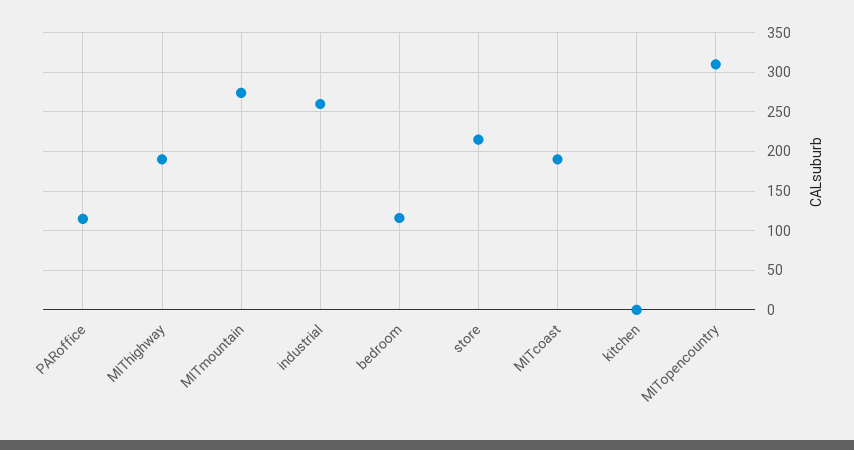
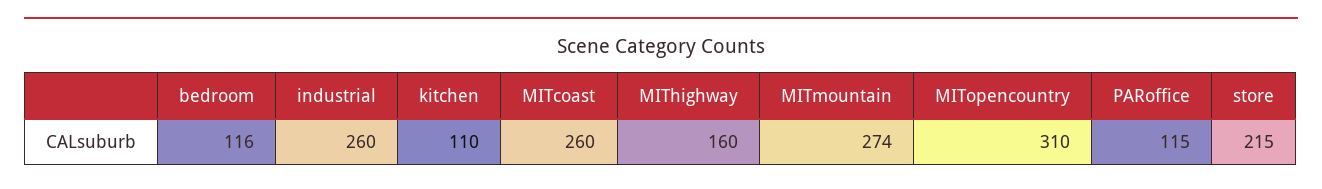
MIThighway: 190 -> 160
MITcoast: 190 -> 260
kitchen: 0 -> 110

